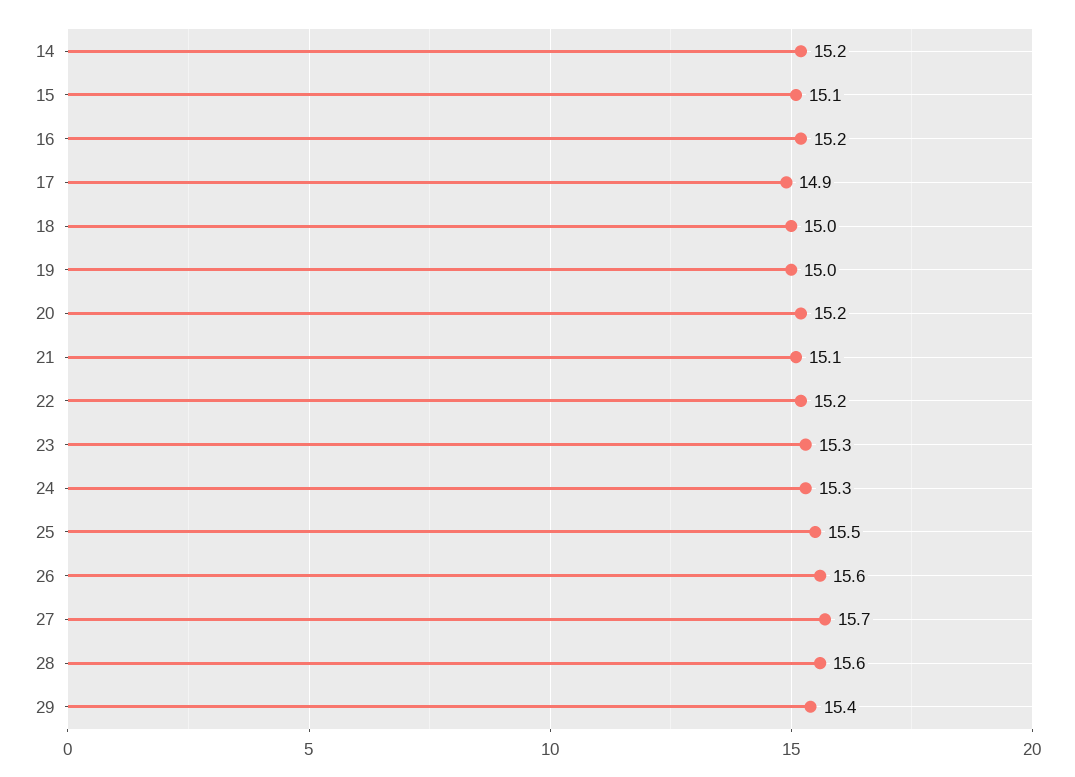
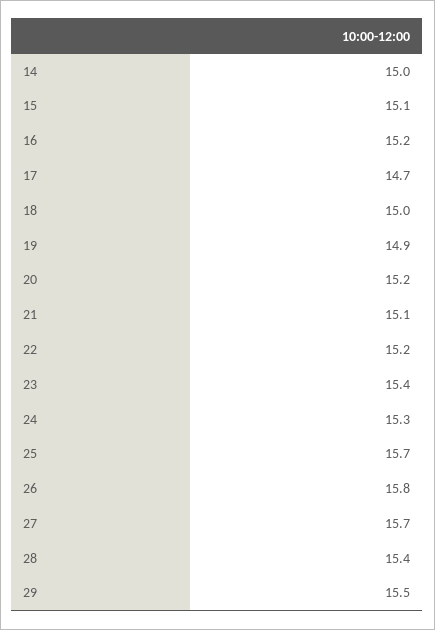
14: 15.2 -> 15
17: 14.9 -> 14.7
19: 15 -> 14.9
23: 15.3 -> 15.4
25: 15.5 -> 15.7
26: 15.6 -> 15.8
28: 15.6 -> 15.4
29: 15.4 -> 15.5

